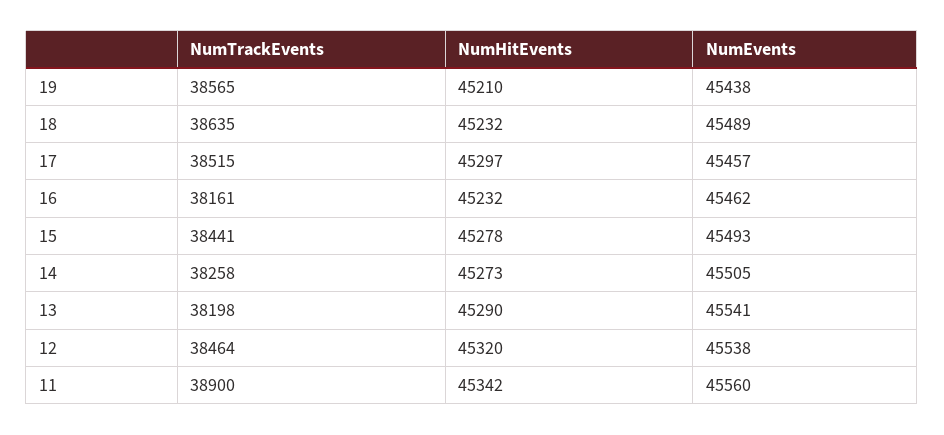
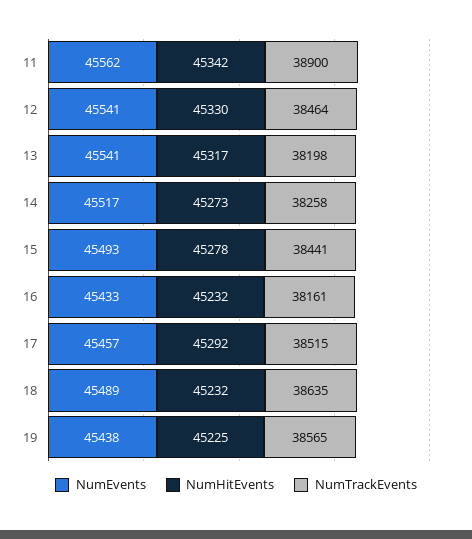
NumHitEvents, 19: 45210 -> 45225
NumHitEvents, 17: 45297 -> 45292
NumEvents, 16: 45462 -> 45433
NumEvents, 14: 45505 -> 45517
NumHitEvents, 13: 45290 -> 45317
NumHitEvents, 12: 45320 -> 45330
NumEvents, 12: 45538 -> 45541
NumEvents, 11: 45560 -> 45562

